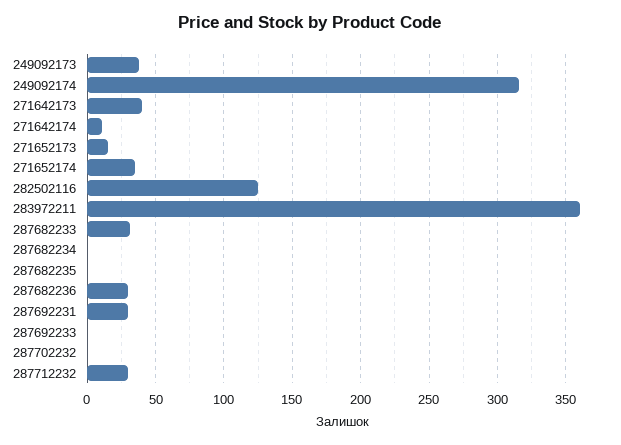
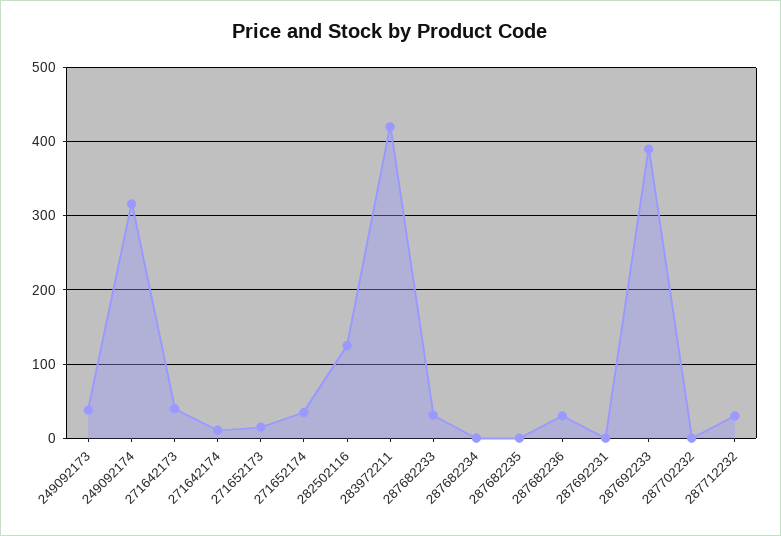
283972211: 360 -> 420
287692231: 30 -> 0
287692233: 0 -> 390

